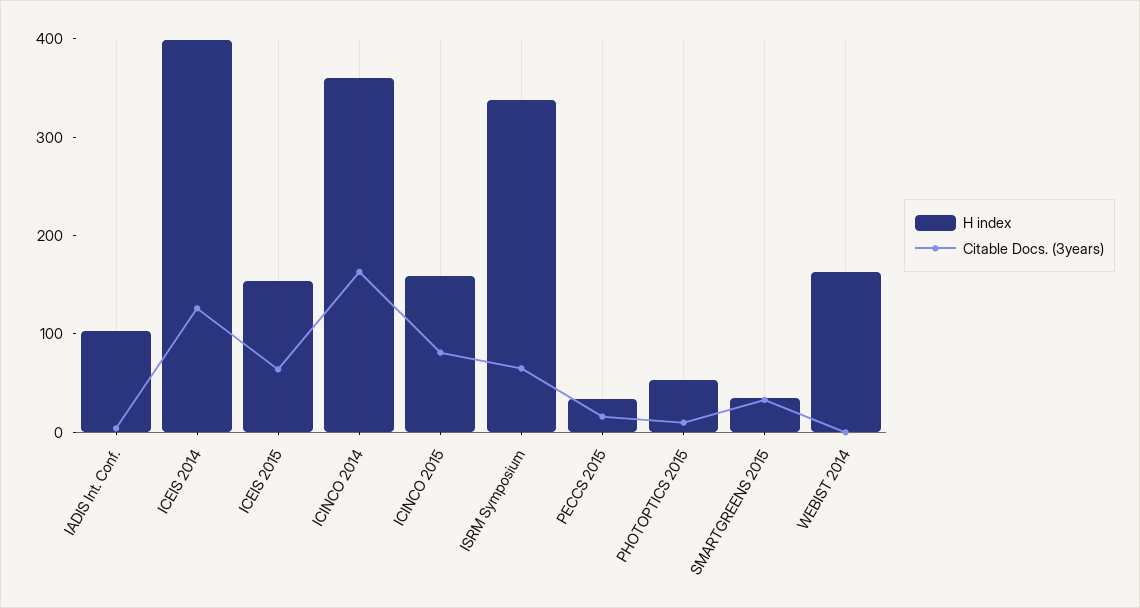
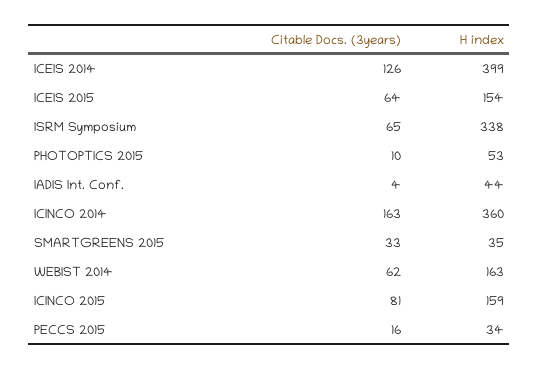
H index, IADIS Int. Conf.: 100 -> 44
Citable Docs. (3years), WEBIST 2014: 0 -> 62

